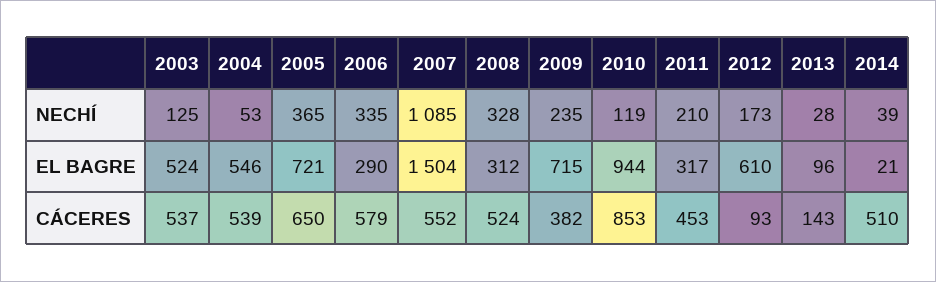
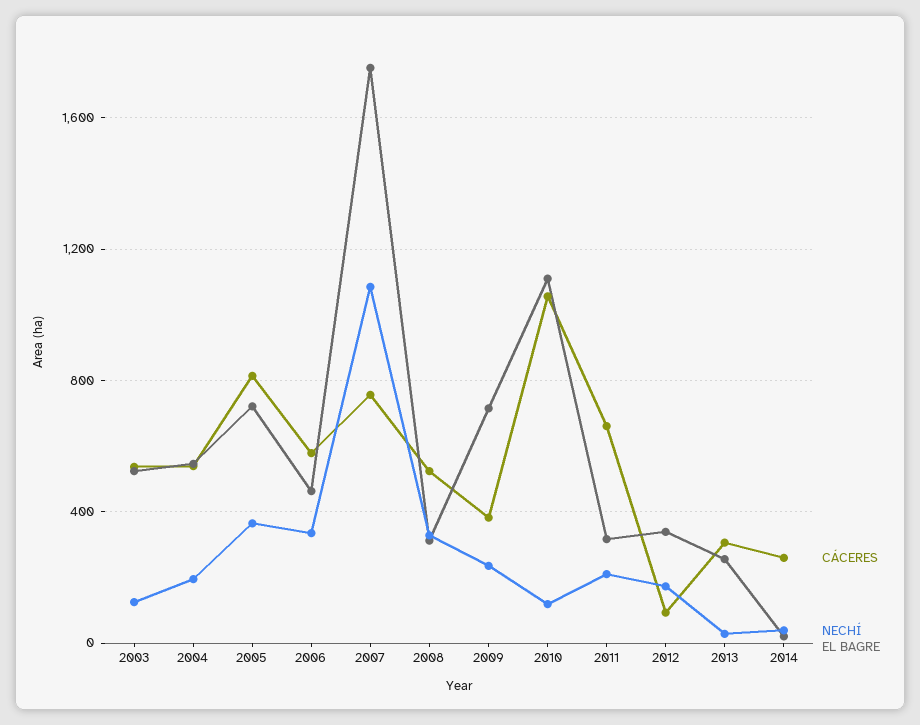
NECHÍ, 2004: 53 -> 200
EL BAGRE, 2006: 290 -> 450
EL BAGRE, 2007: 1504 -> 1750
EL BAGRE, 2010: 944 -> 1100
EL BAGRE, 2012: 610 -> 350
EL BAGRE, 2013: 96 -> 250
CÁCERES, 2005: 650 -> 800
CÁCERES, 2007: 552 -> 750
CÁCERES, 2010: 853 -> 1050
CÁCERES, 2011: 453 -> 650
CÁCERES, 2013: 143 -> 300
CÁCERES, 2014: 510 -> 250

